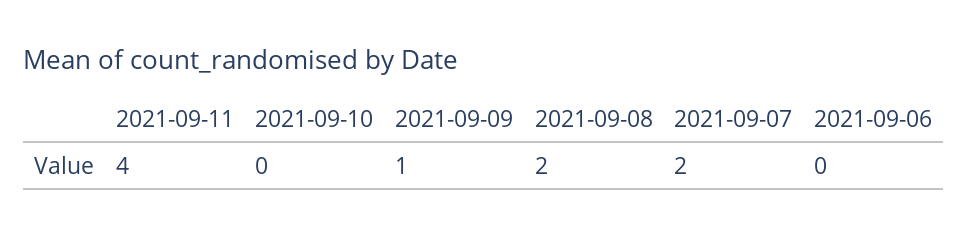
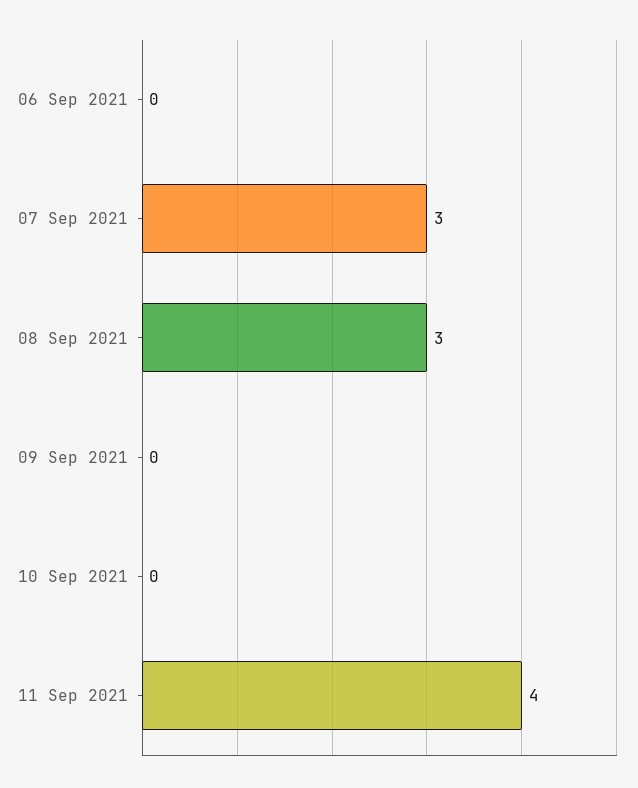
2021-09-09: 1 -> 0
2021-09-08: 2 -> 3
2021-09-07: 2 -> 3

